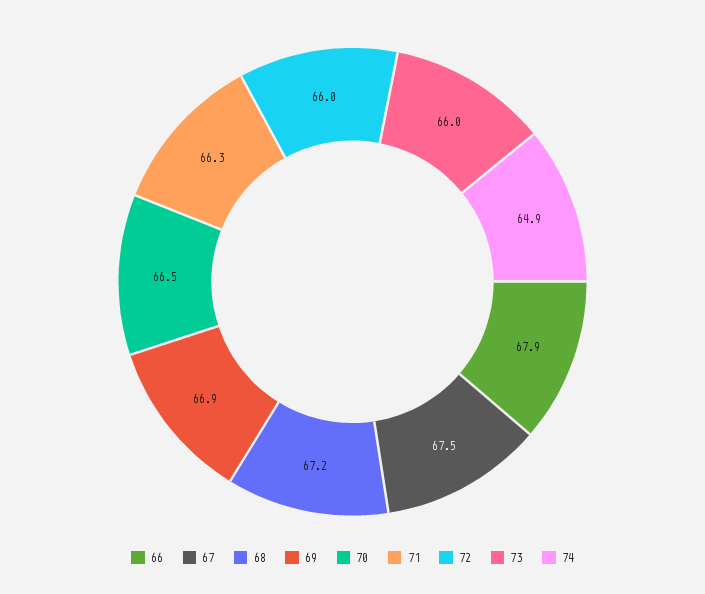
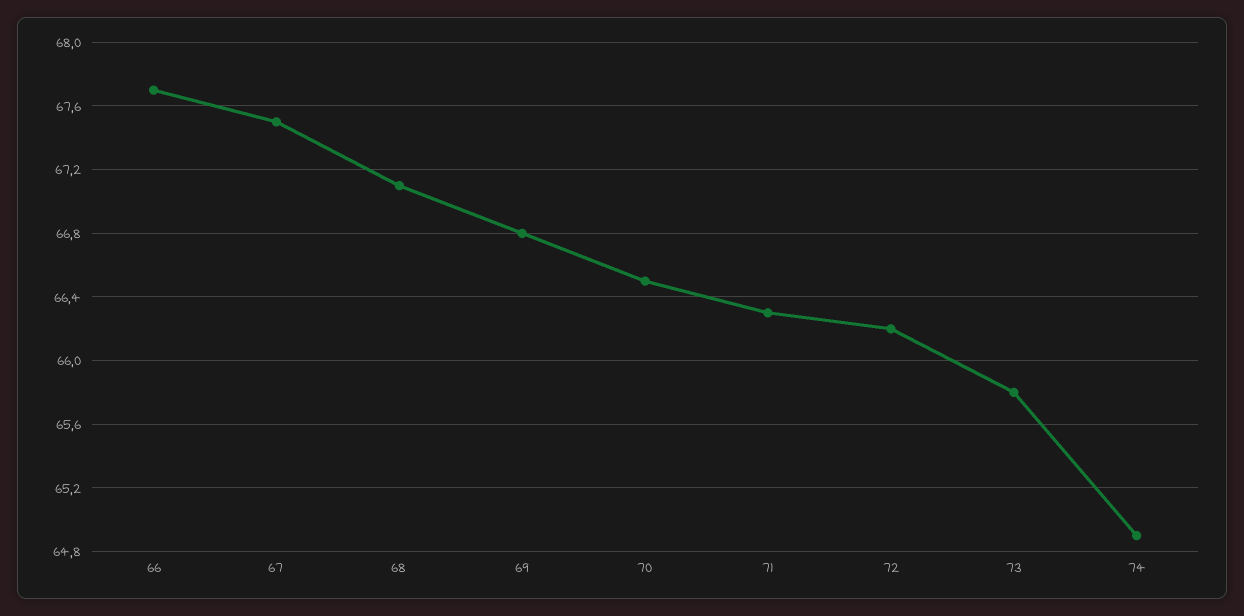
66: 67.9 -> 67.7
68: 67.2 -> 67.1
69: 66.9 -> 66.8
72: 66 -> 66.2
73: 66 -> 65.8

